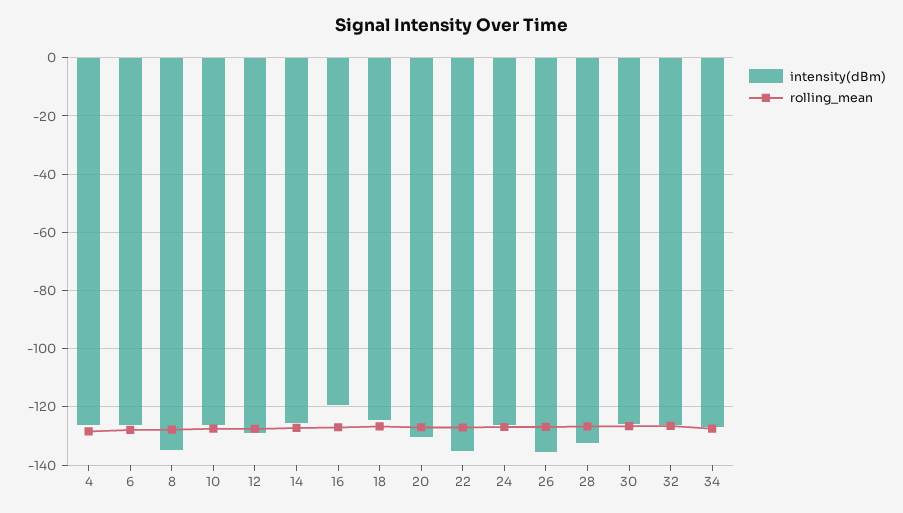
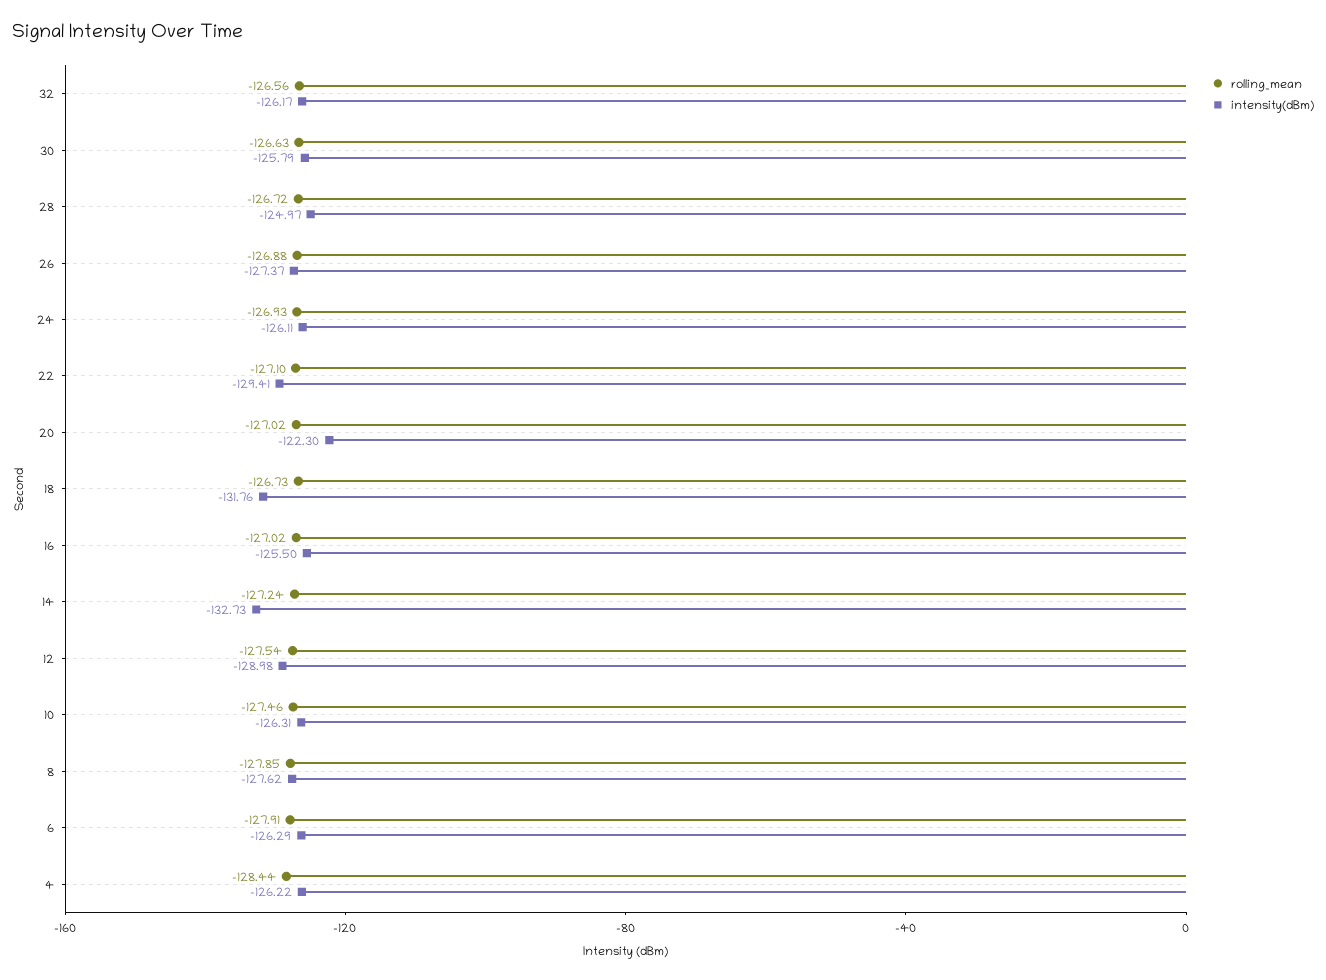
intensity(dBm), 8: -135 -> -127.62
intensity(dBm), 14: -125 -> -132.73
intensity(dBm), 16: -120 -> -125.5
intensity(dBm), 18: -125 -> -131.76
intensity(dBm), 20: -130 -> -122.3
intensity(dBm), 22: -135 -> -129.41
intensity(dBm), 26: -135 -> -127.37
intensity(dBm), 28: -132.5 -> -124.97
intensity(dBm), 34: -127.5 -> none
rolling_mean, 34: -127.5 -> none

